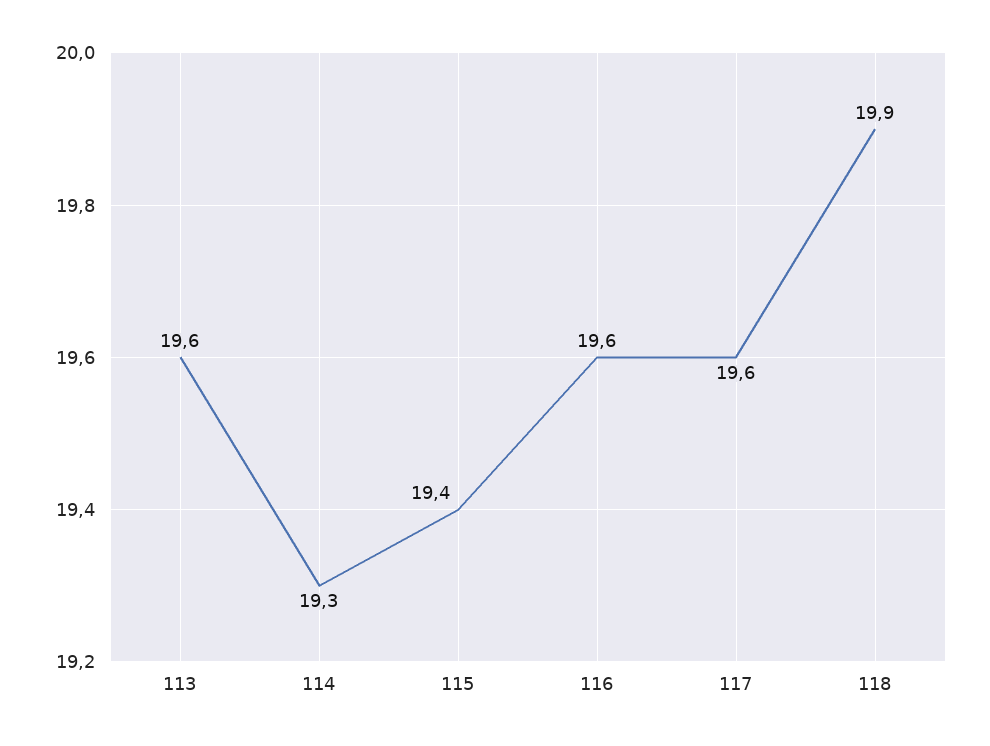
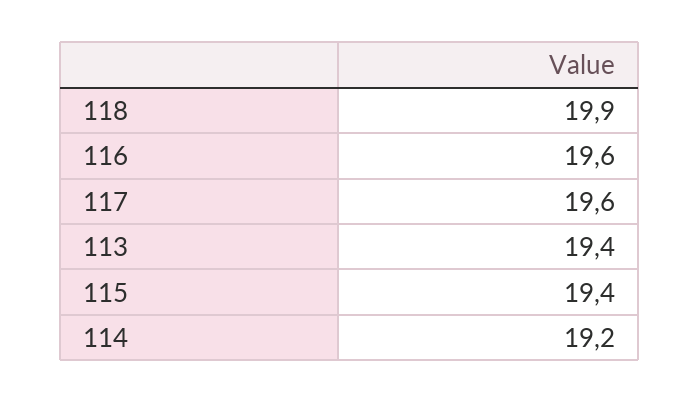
113: 19.6 -> 19.4
114: 19.3 -> 19.2

